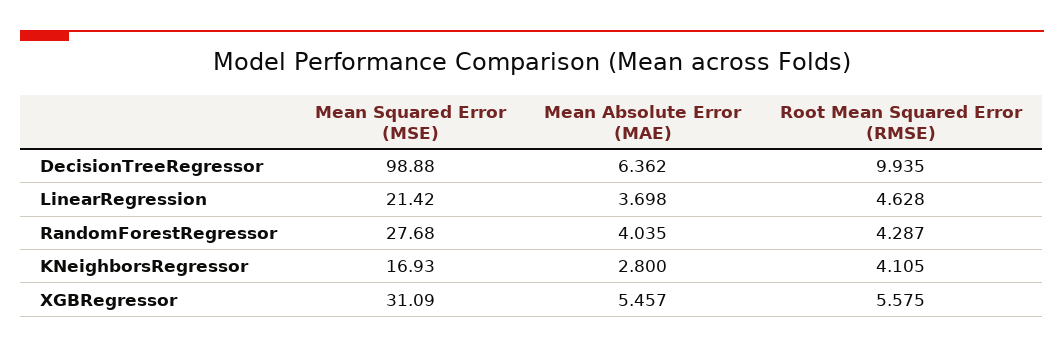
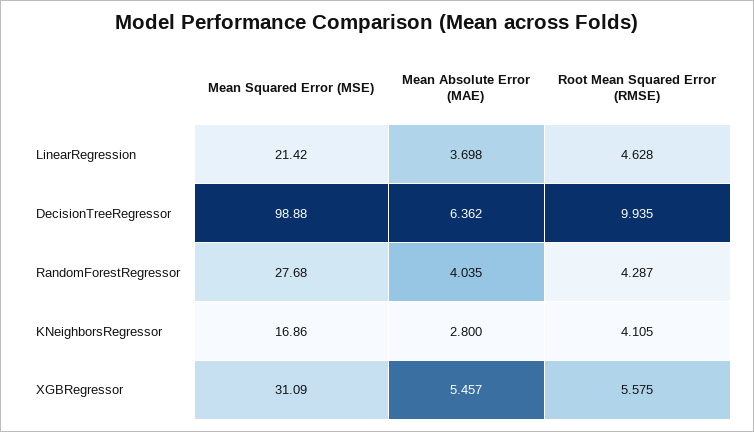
Mean Squared Error (MSE), KNeighborsRegressor: 16.93 -> 16.86

